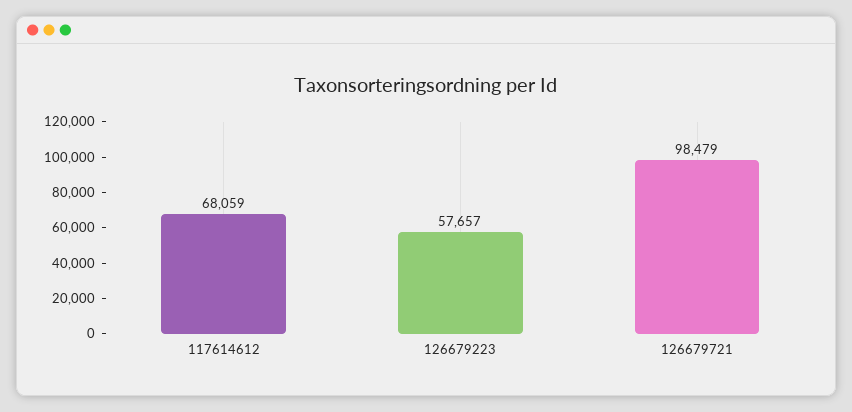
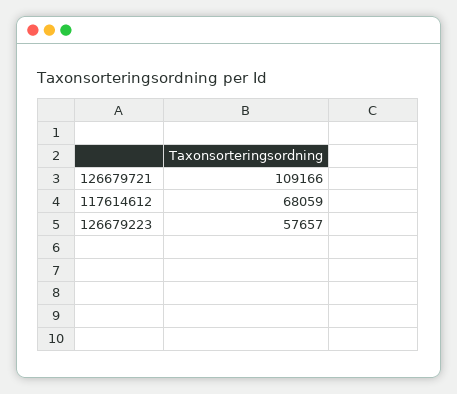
126679721: 98479 -> 109166

